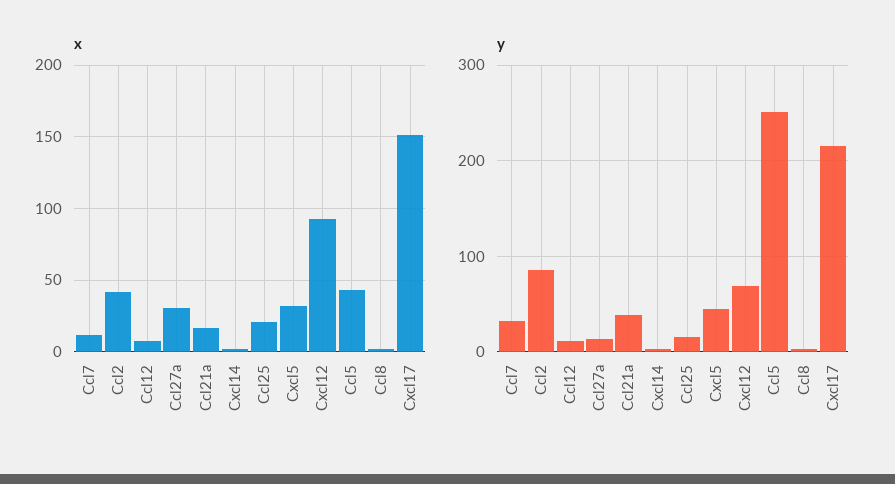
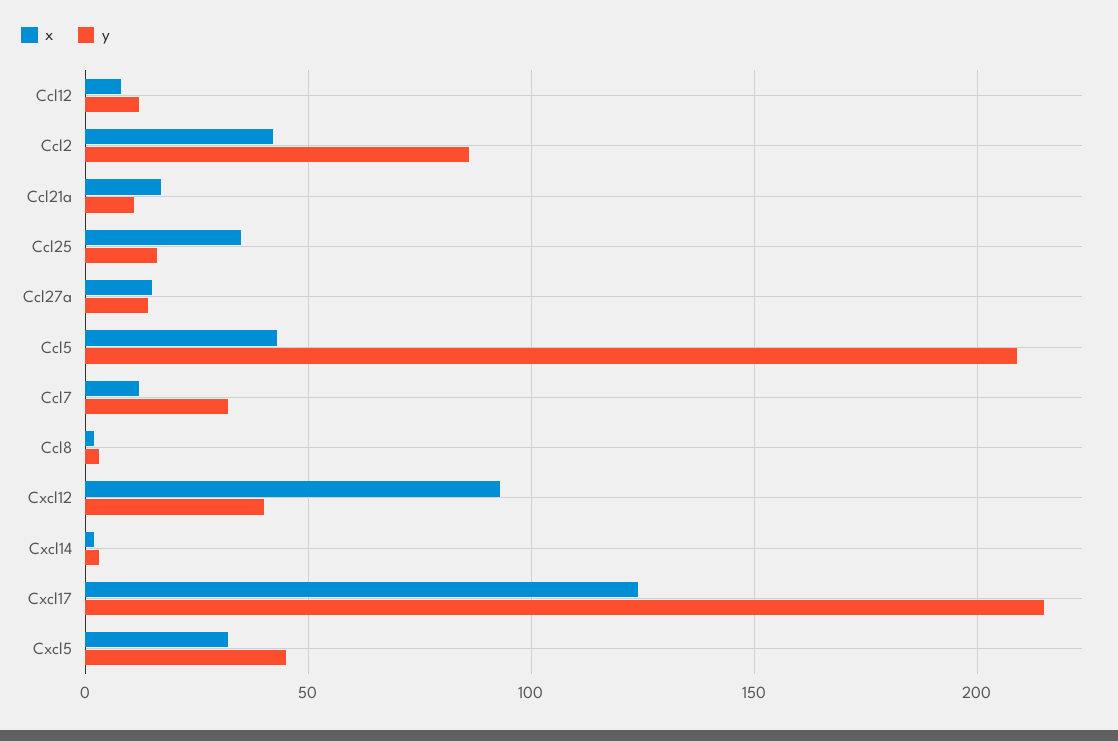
x, Ccl27a: 30 -> 15
x, Ccl25: 20 -> 35
x, Cxcl17: 150 -> 125
y, Ccl21a: 40 -> 10
y, Cxcl12: 70 -> 40
y, Ccl5: 250 -> 210

